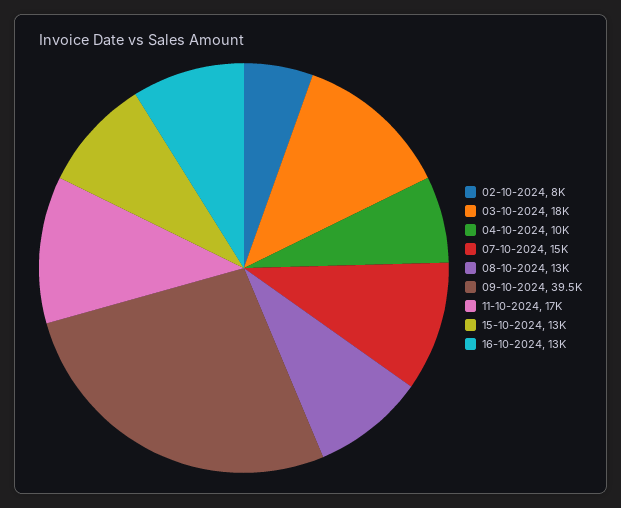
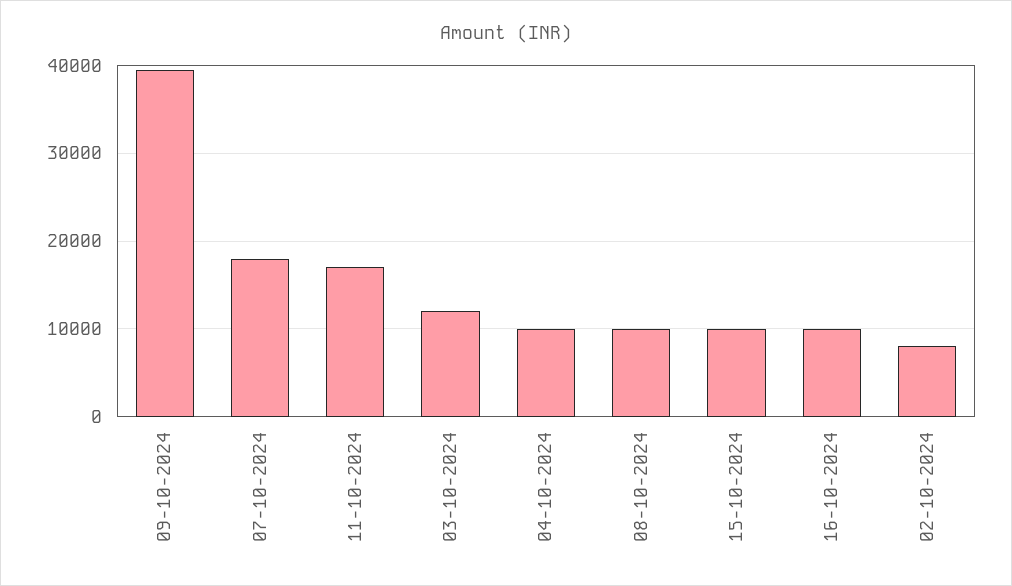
03-10-2024: 18000 -> 12000
07-10-2024: 15000 -> 18000
08-10-2024: 13000 -> 10000
15-10-2024: 13000 -> 10000
16-10-2024: 13000 -> 10000

